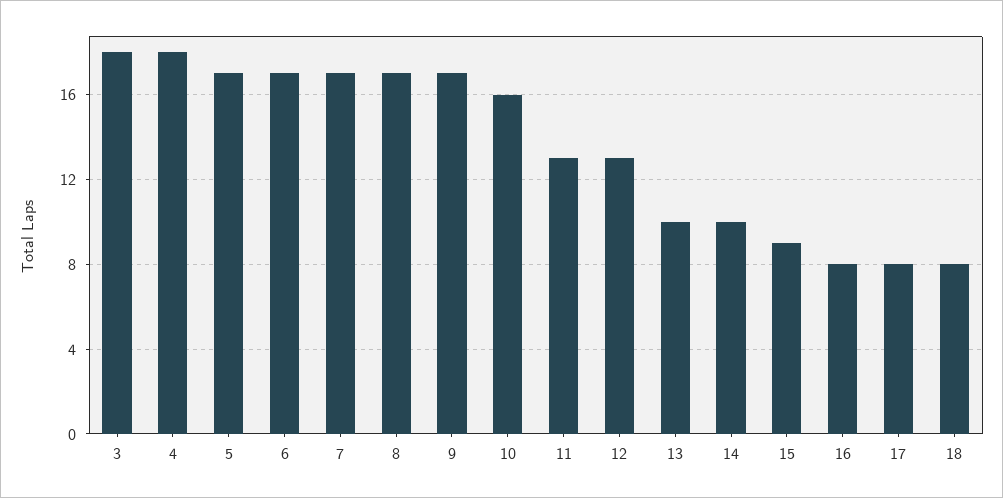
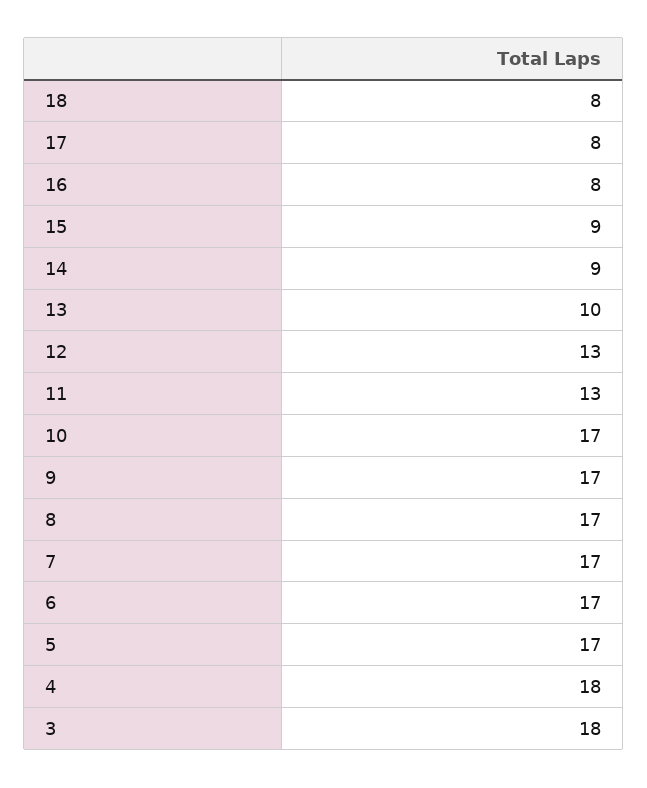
10: 16 -> 17
14: 10 -> 9

